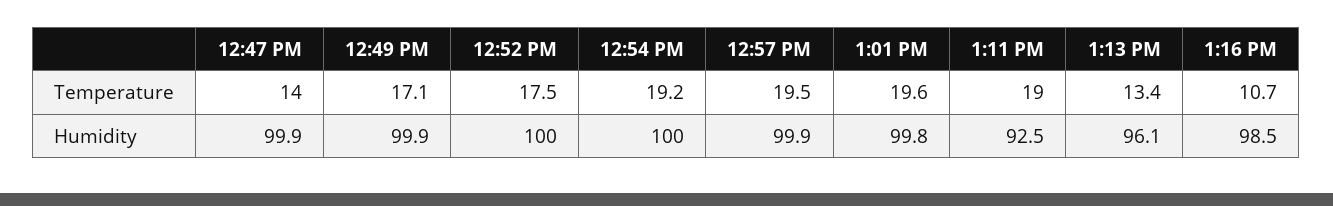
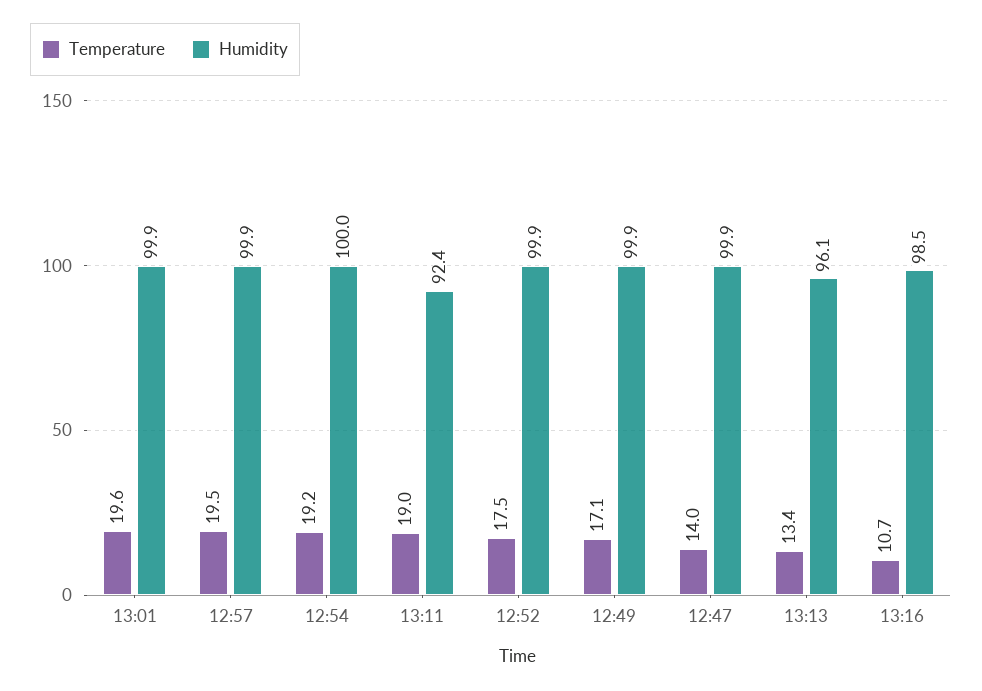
Humidity, 12:52 PM: 100 -> 99.9
Humidity, 1:01 PM: 99.8 -> 99.9
Humidity, 1:11 PM: 92.5 -> 92.4

